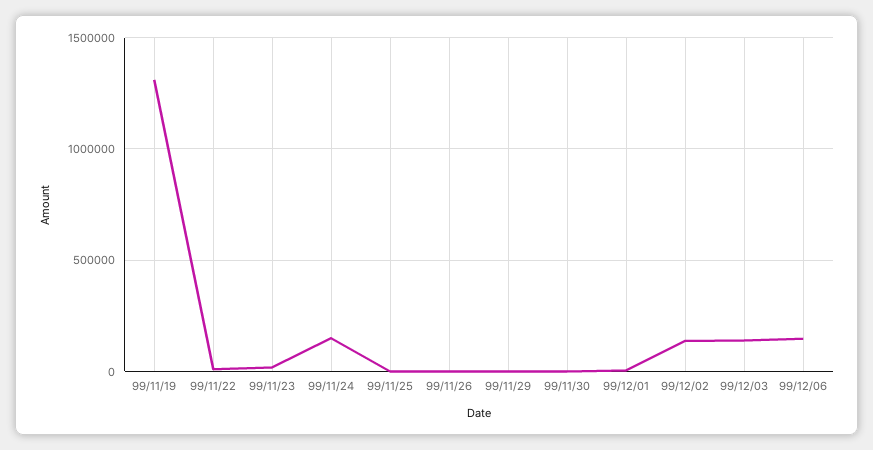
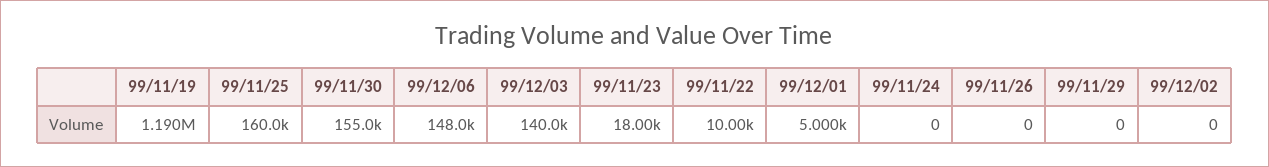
99/11/19: 1300000 -> 1190000
99/11/24: 150000 -> 0
99/11/25: 0 -> 160000
99/11/30: 0 -> 155000
99/12/02: 150000 -> 0

